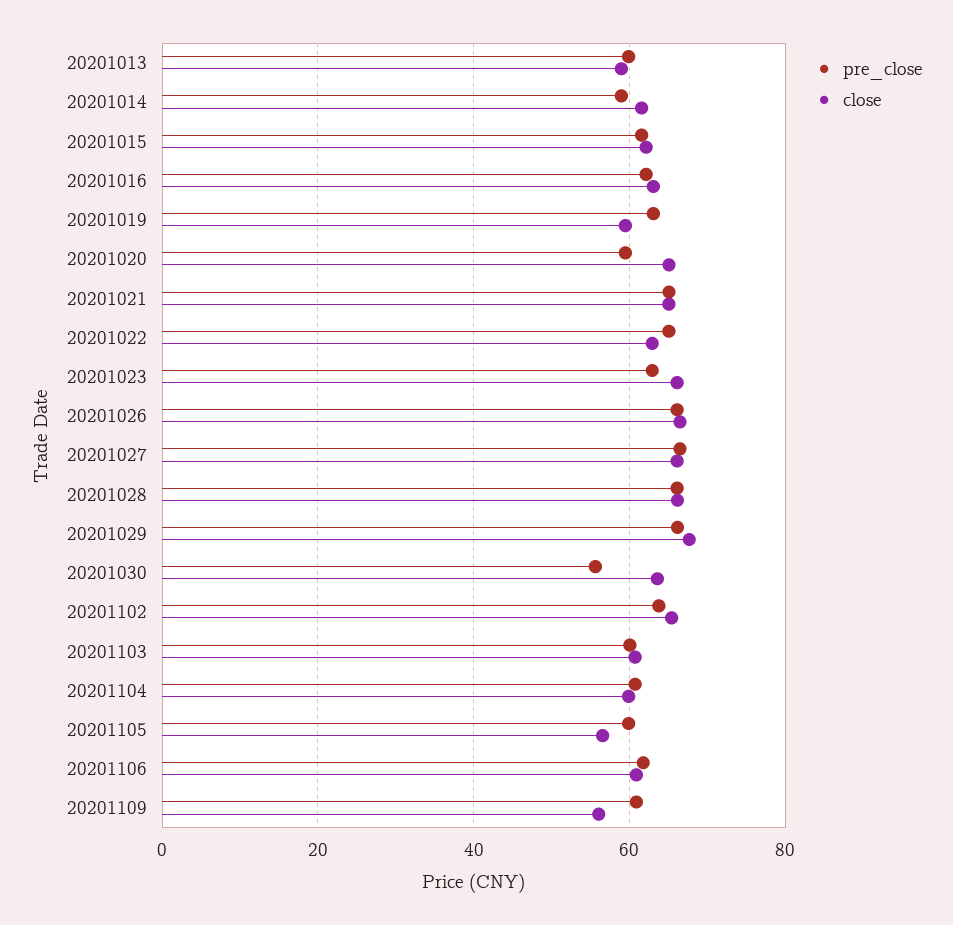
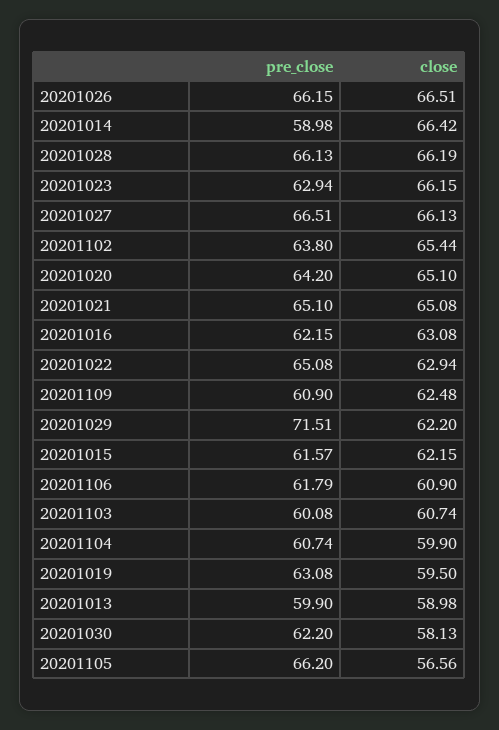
close, 20201014: 62 -> 66.42
pre_close, 20201020: 60 -> 64.2
pre_close, 20201029: 66 -> 71.51
close, 20201029: 68 -> 62.2
pre_close, 20201030: 56 -> 62.2
close, 20201030: 64 -> 58.13
pre_close, 20201105: 60 -> 66.2
close, 20201109: 56 -> 62.48

